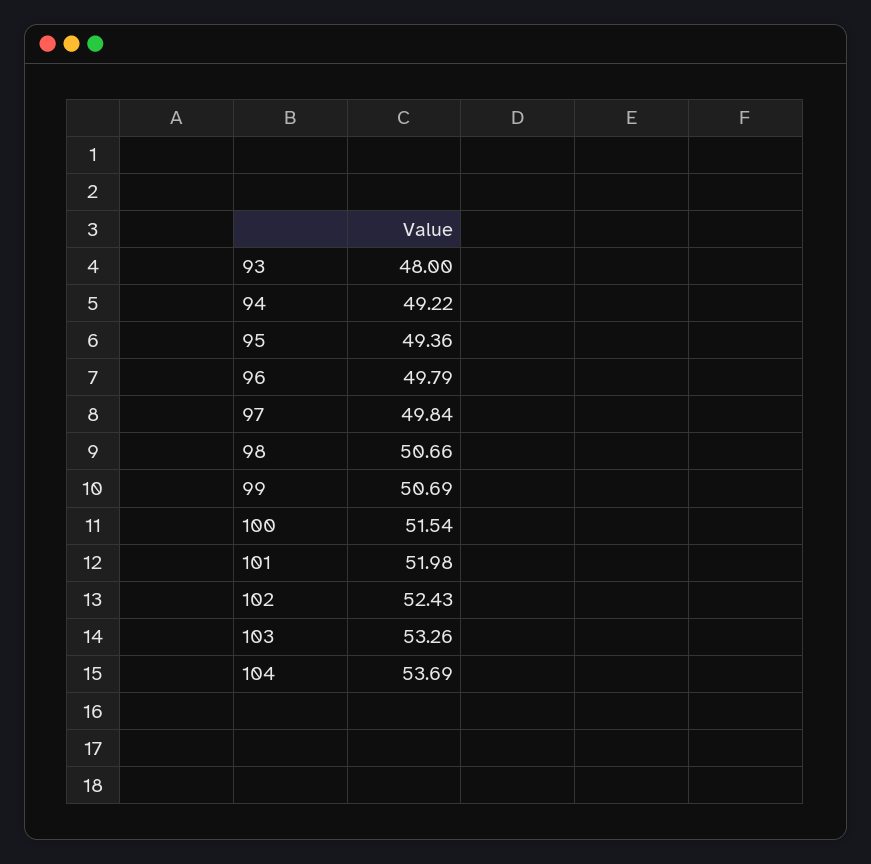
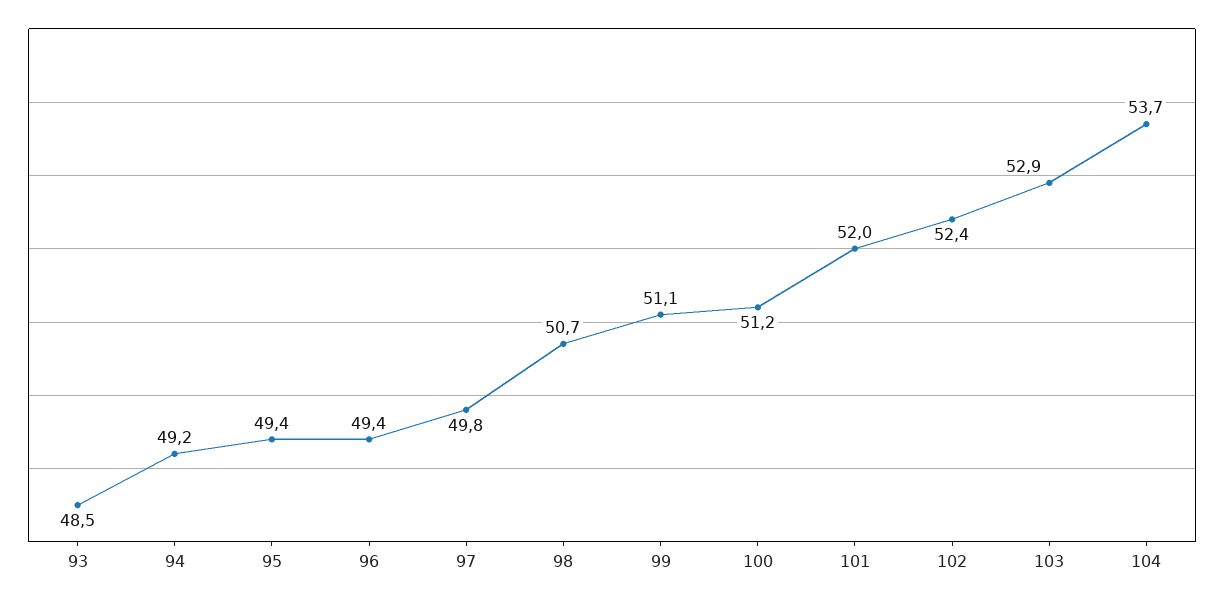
93: 48 -> 48.5
96: 49.79 -> 49.4
99: 50.69 -> 51.1
100: 51.54 -> 51.2
103: 53.26 -> 52.9

